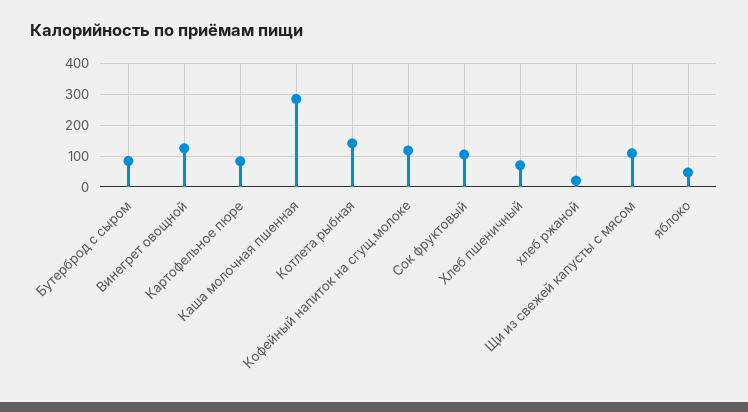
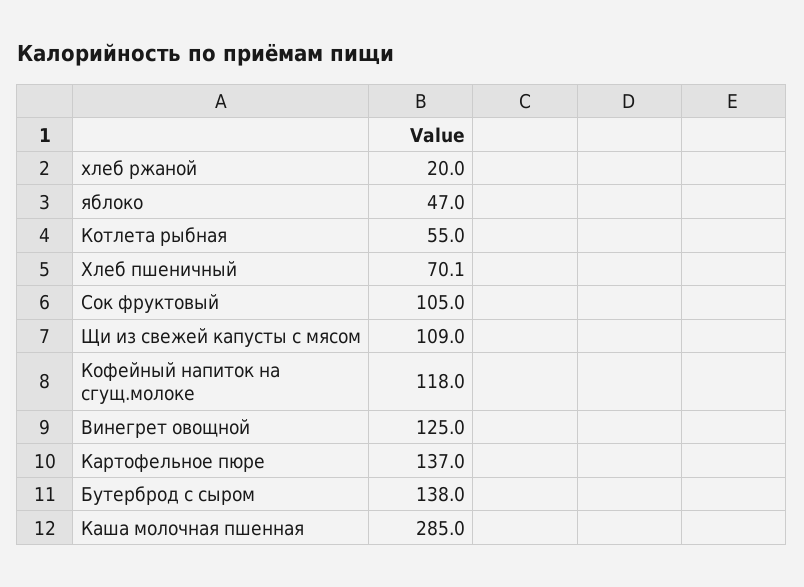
Бутерброд с сыром: 80 -> 138
Картофельное пюре: 80 -> 137
Котлета рыбная: 140 -> 55

